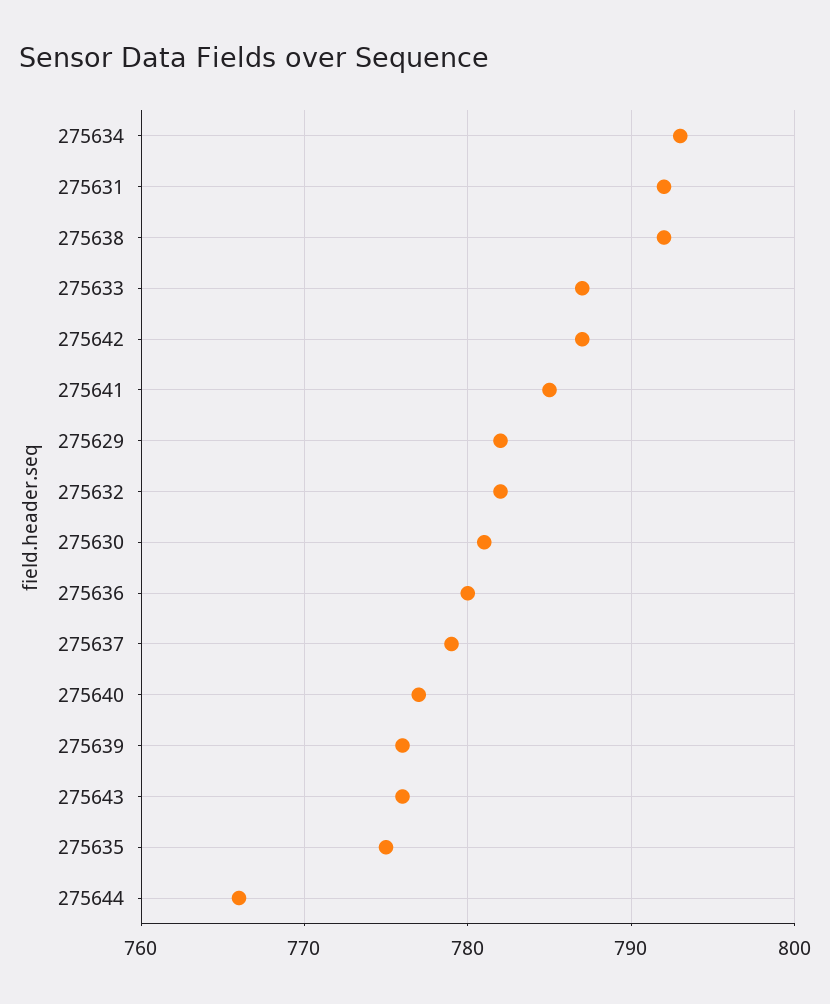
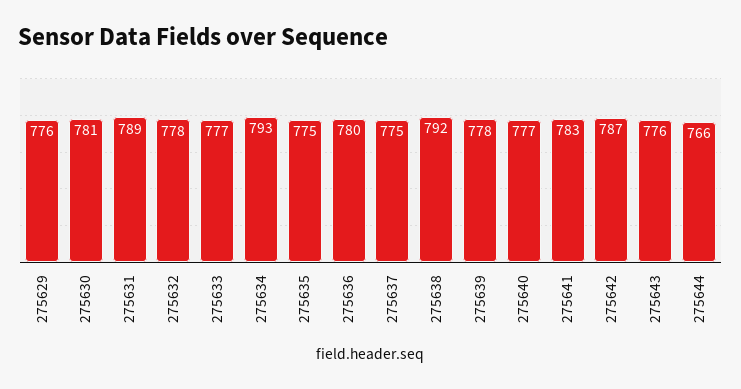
275631: 792 -> 789
275633: 787 -> 777
275641: 785 -> 783
275629: 782 -> 776
275632: 782 -> 778
275637: 779 -> 775
275639: 776 -> 778

